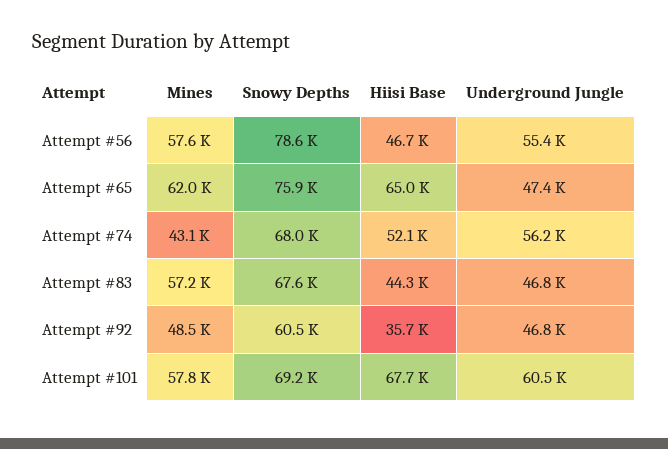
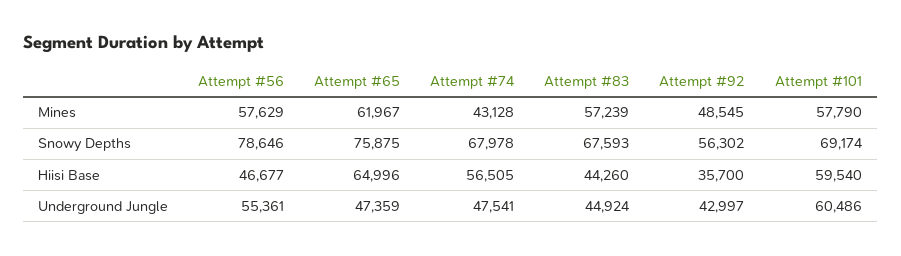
Hiisi Base, Attempt #74: 52100 -> 56505
Underground Jungle, Attempt #74: 56200 -> 47541
Underground Jungle, Attempt #83: 46800 -> 44924
Snowy Depths, Attempt #92: 60500 -> 56302
Underground Jungle, Attempt #92: 46800 -> 42997
Hiisi Base, Attempt #101: 67700 -> 59540

